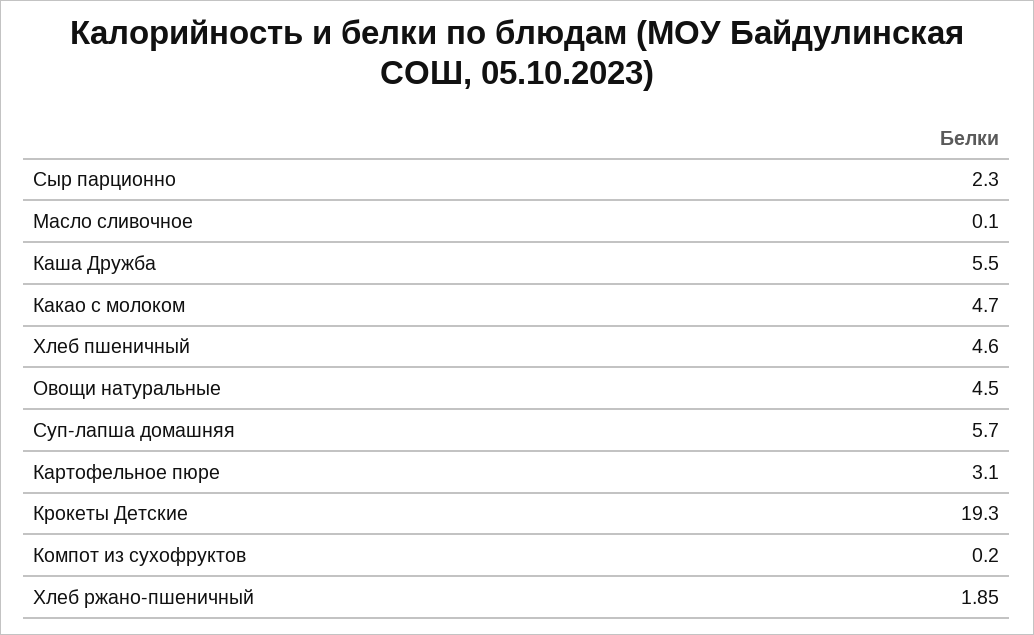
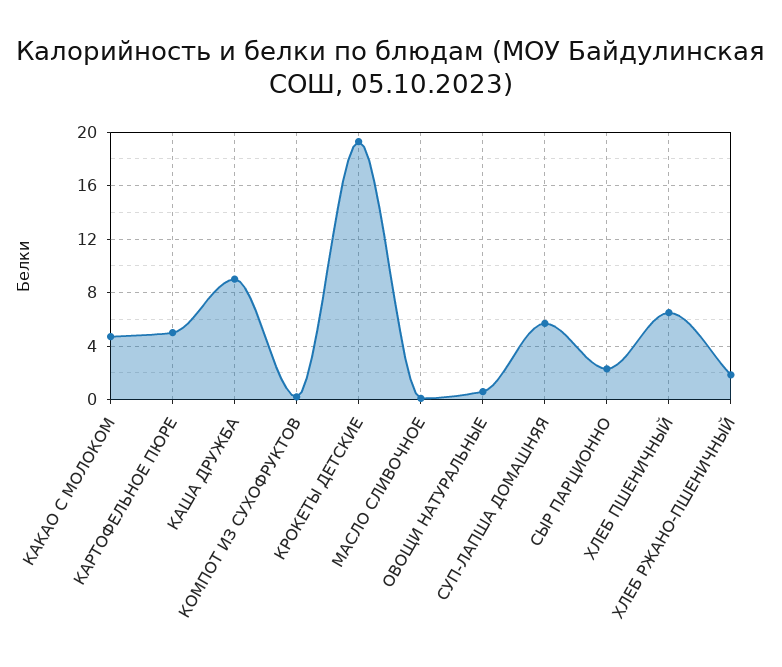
Каша Дружба: 5.5 -> 9
Хлеб пшеничный: 4.6 -> 6.5
Овощи натуральные: 4.5 -> 0.5
Картофельное пюре: 3.1 -> 5

